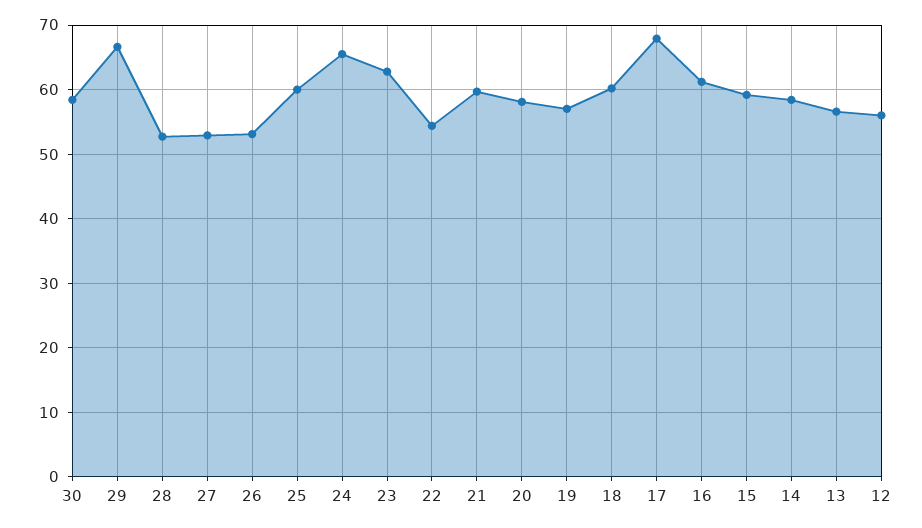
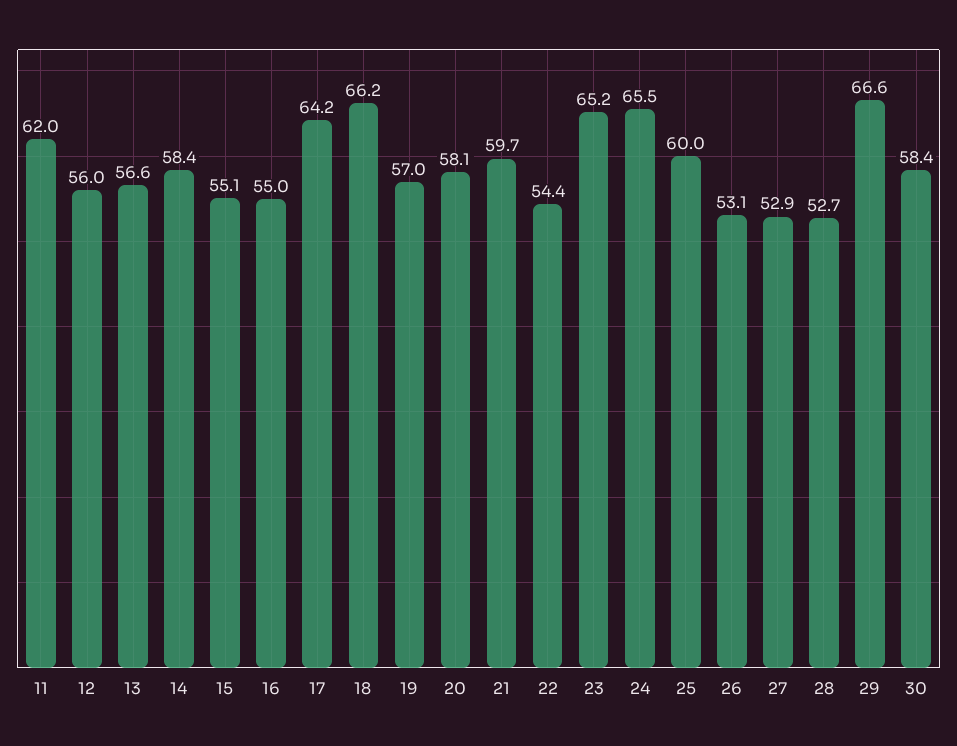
23: 63 -> 65.2
18: 60 -> 66.2
17: 68 -> 64.2
16: 61 -> 55
15: 59 -> 55.1
11: none -> 62

